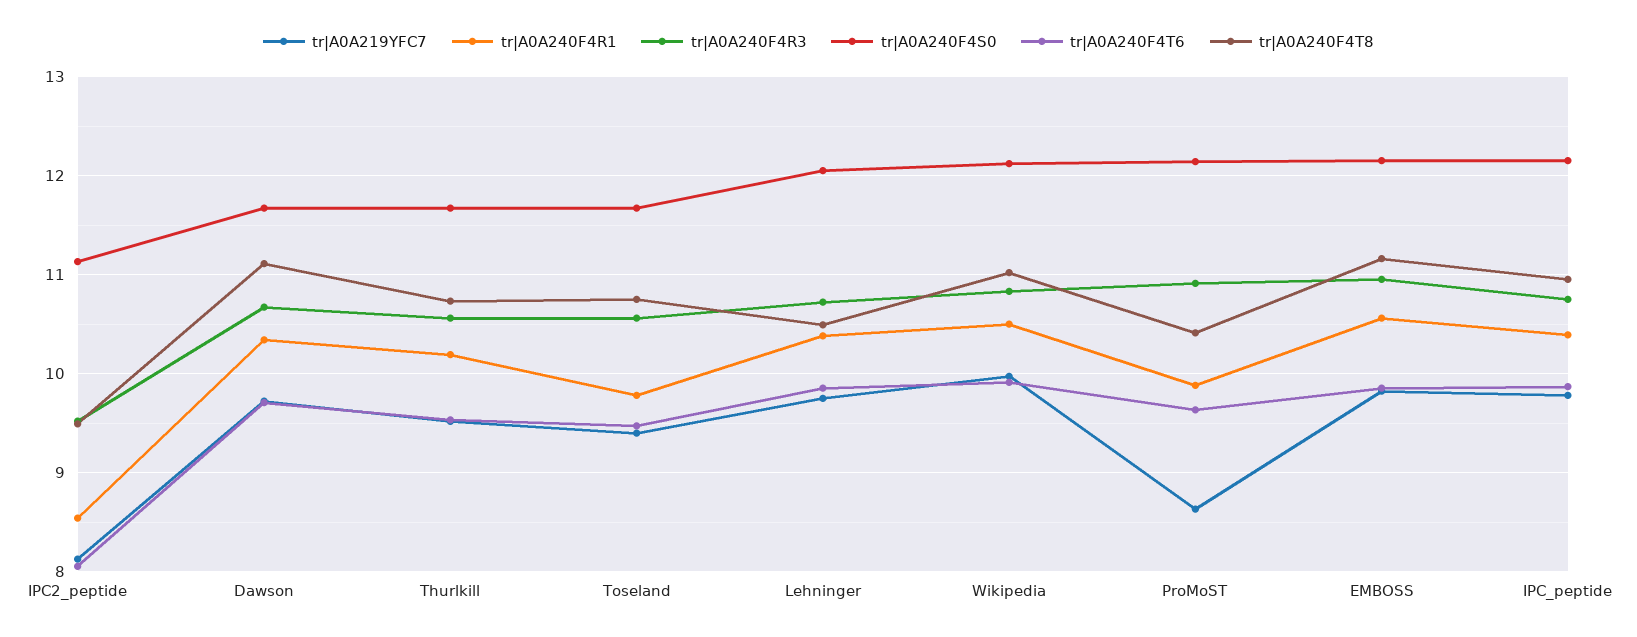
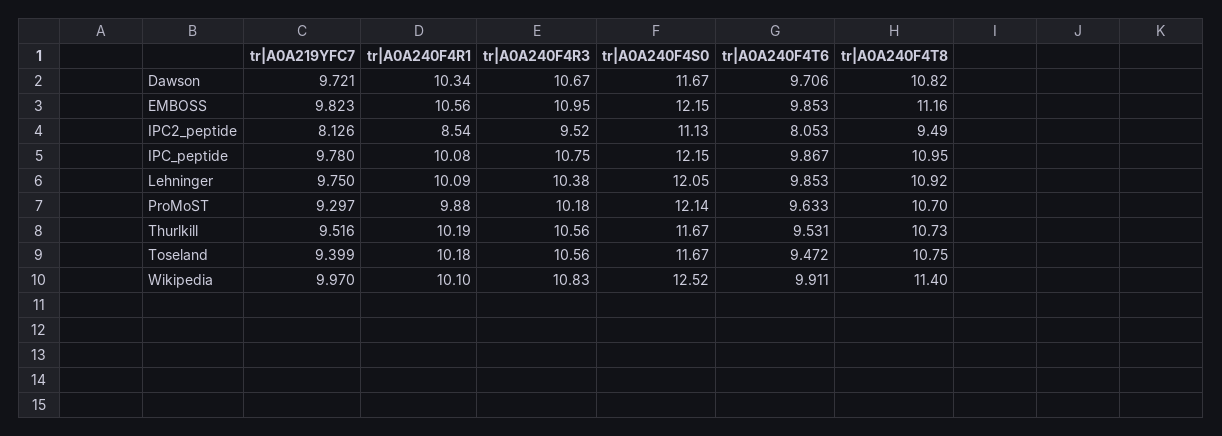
tr|A0A240F4T8, Dawson: 11.1 -> 10.82
tr|A0A240F4R1, Toseland: 9.8 -> 10.18
tr|A0A240F4R1, Lehninger: 10.4 -> 10.09
tr|A0A240F4R3, Lehninger: 10.7 -> 10.38
tr|A0A240F4T8, Lehninger: 10.5 -> 10.92
tr|A0A240F4R1, Wikipedia: 10.5 -> 10.1
tr|A0A240F4S0, Wikipedia: 12.1 -> 12.52
tr|A0A240F4T8, Wikipedia: 11 -> 11.4
tr|A0A219YFC7, ProMoST: 8.6 -> 9.297
tr|A0A240F4R3, ProMoST: 10.9 -> 10.18
tr|A0A240F4T8, ProMoST: 10.4 -> 10.7
tr|A0A240F4R1, IPC_peptide: 10.4 -> 10.08

